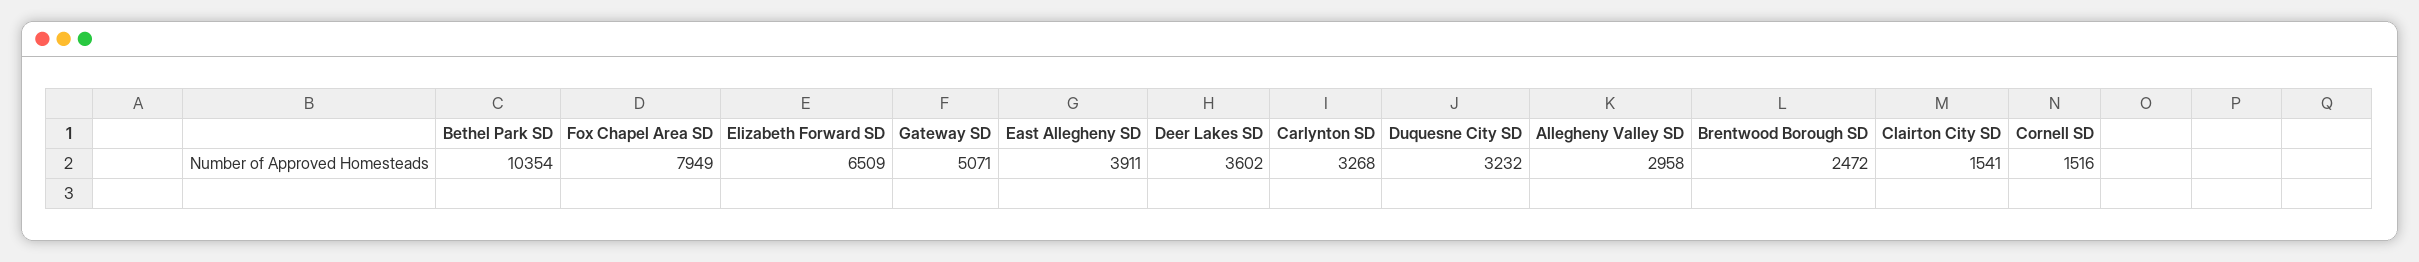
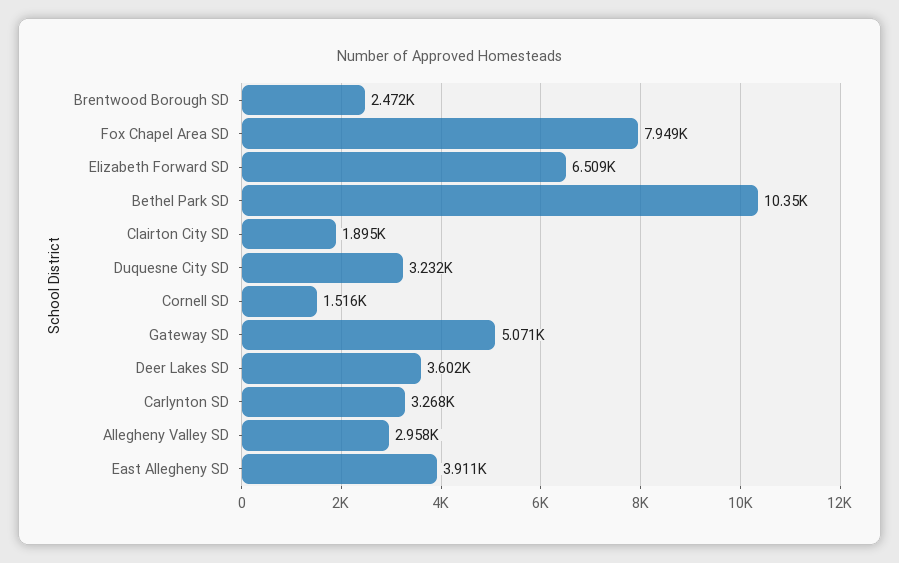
Clairton City SD: 1541 -> 1895

